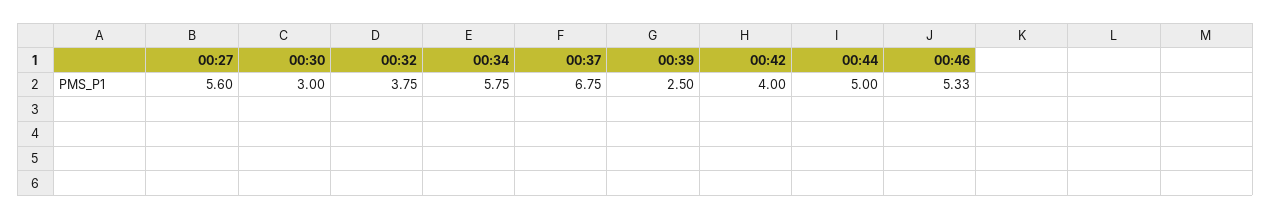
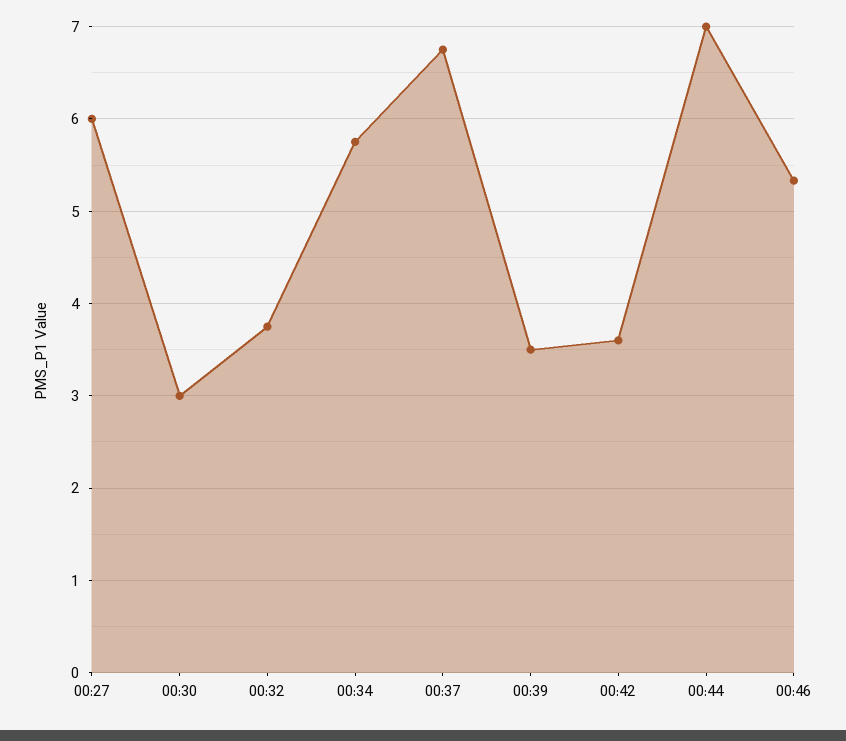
00:27: 5.6 -> 6
00:39: 2.5 -> 3.5
00:42: 4 -> 3.6
00:44: 5 -> 7

